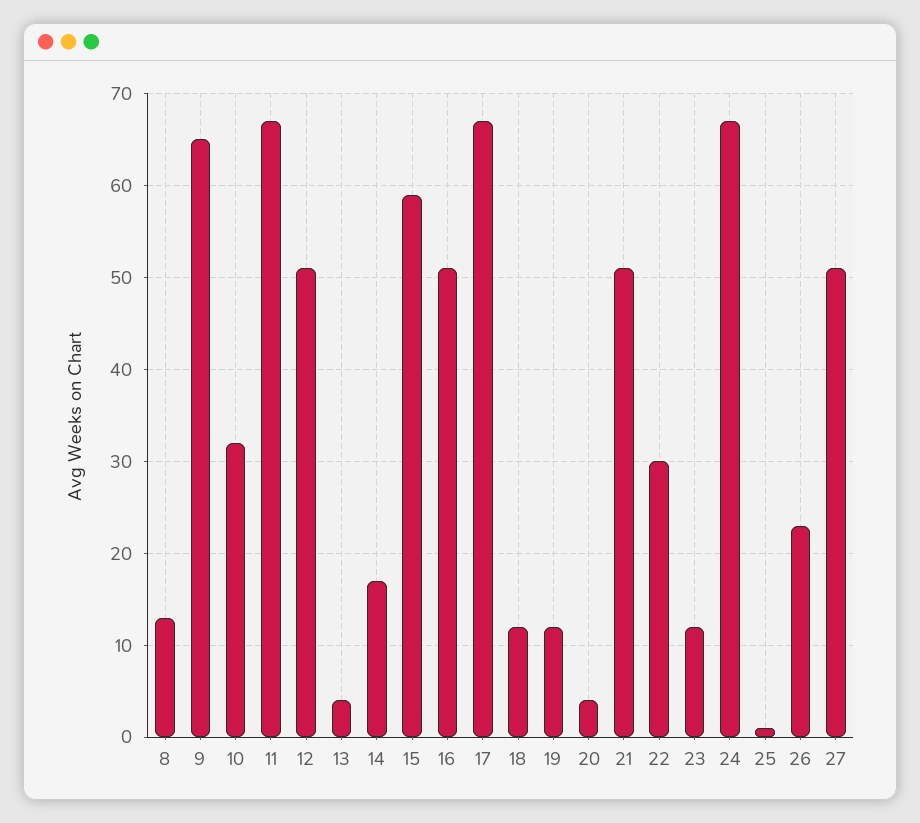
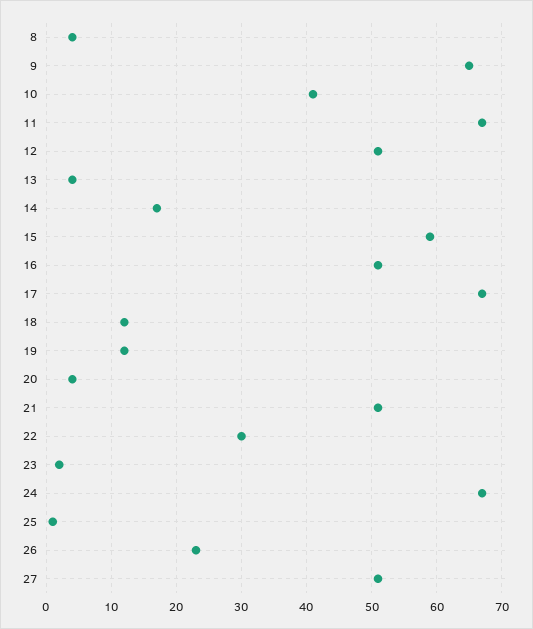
8: 13 -> 4
10: 32 -> 41
23: 12 -> 2

